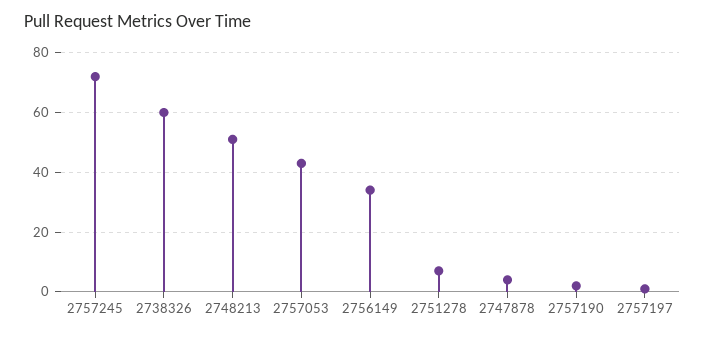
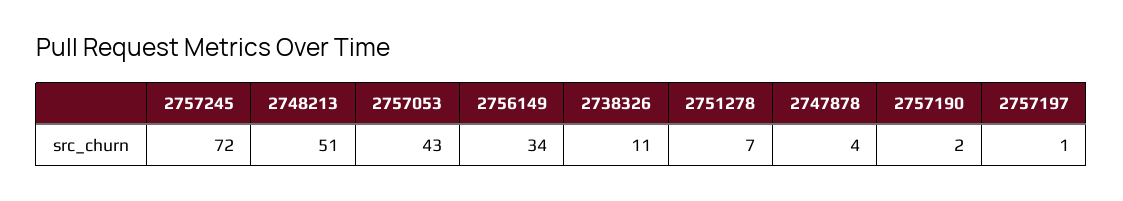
2738326: 60 -> 11

